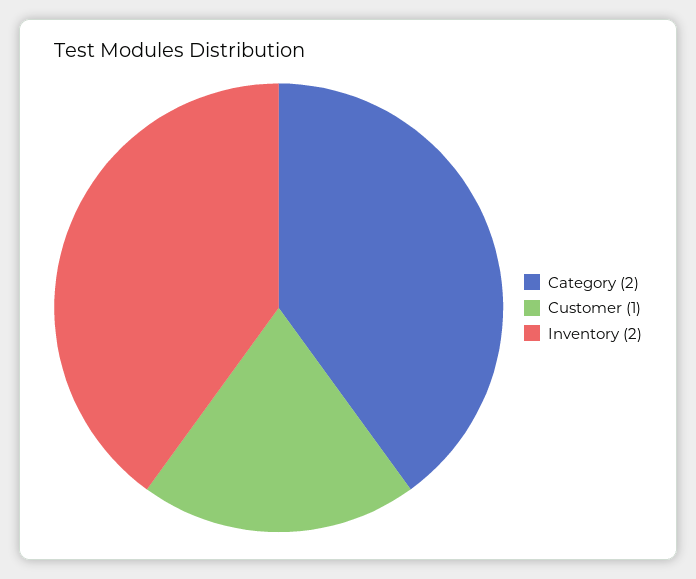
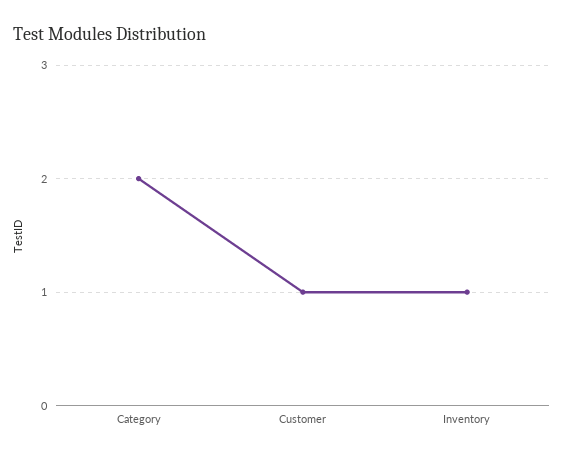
Inventory: 2 -> 1

